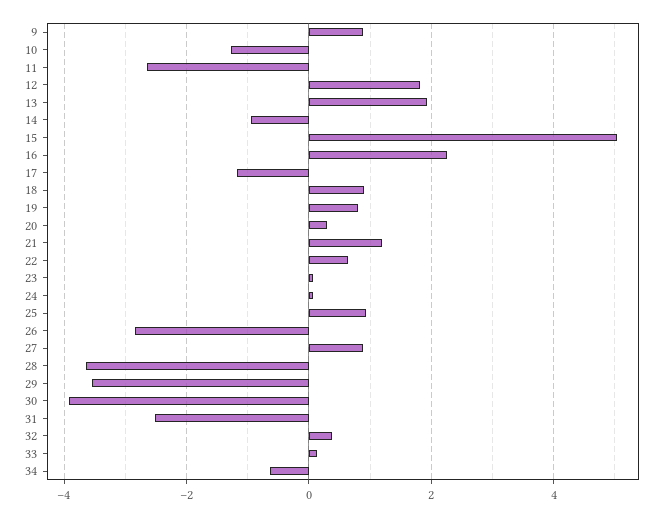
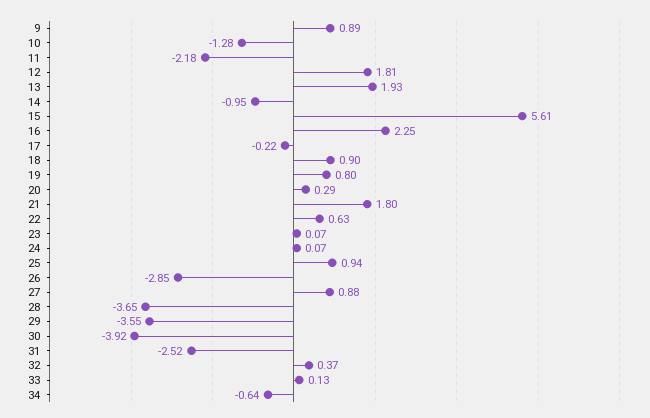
11: -2.6 -> -2.18
15: 5 -> 5.61
17: -1.2 -> -0.22
21: 1.2 -> 1.8

